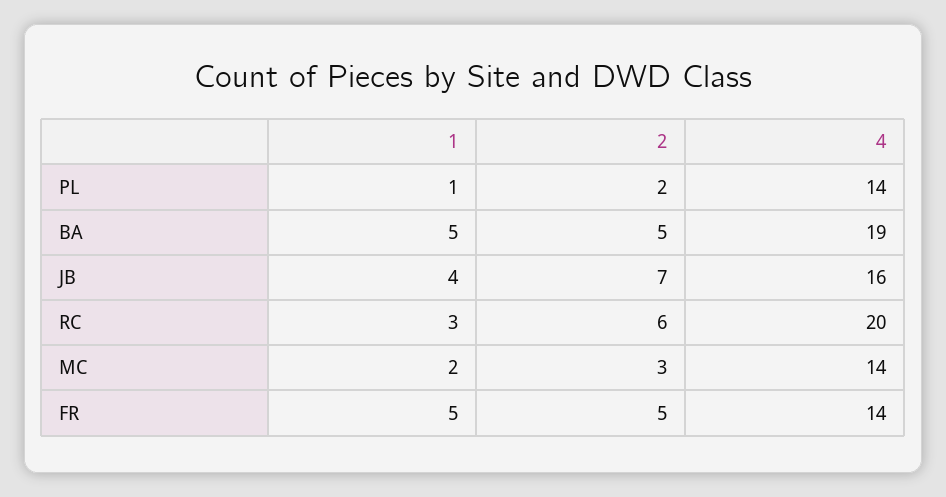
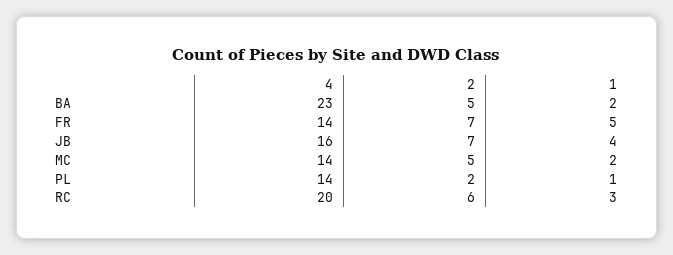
1, BA: 5 -> 2
4, BA: 19 -> 23
2, MC: 3 -> 5
2, FR: 5 -> 7

